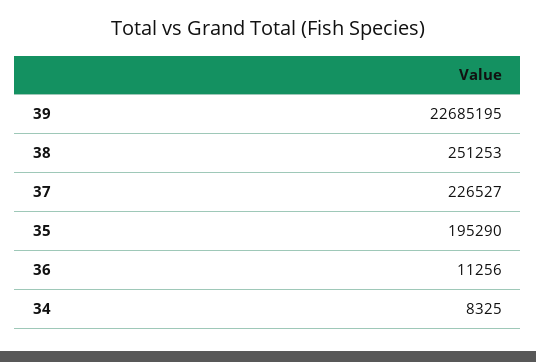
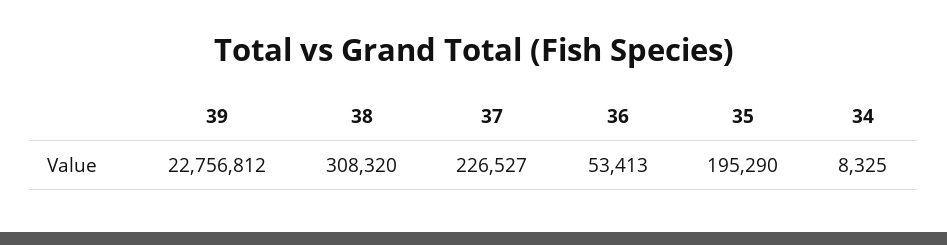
39: 22685195 -> 22756812
38: 251253 -> 308320
36: 11256 -> 53413

